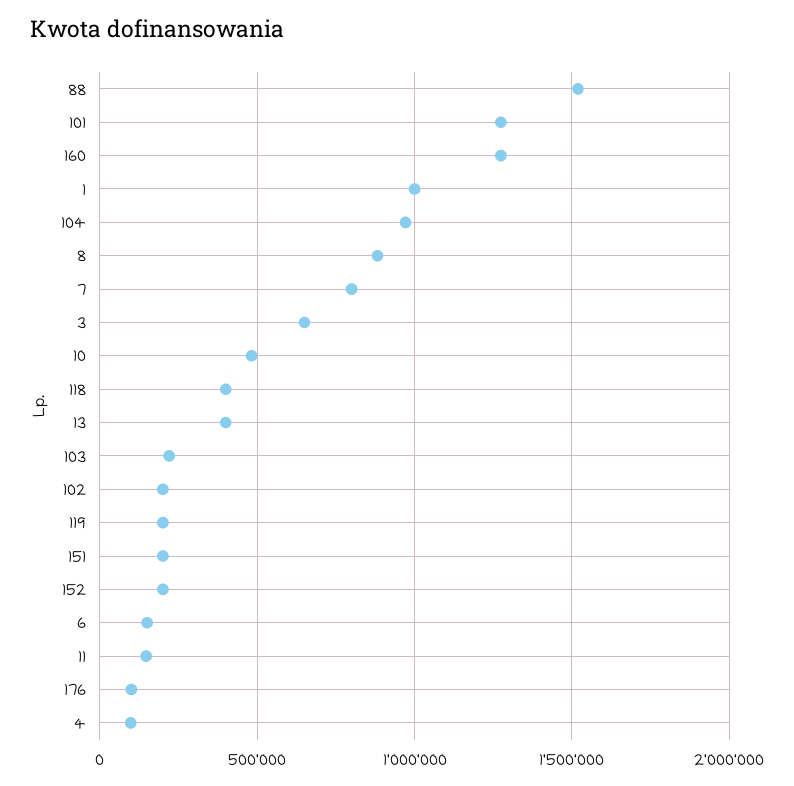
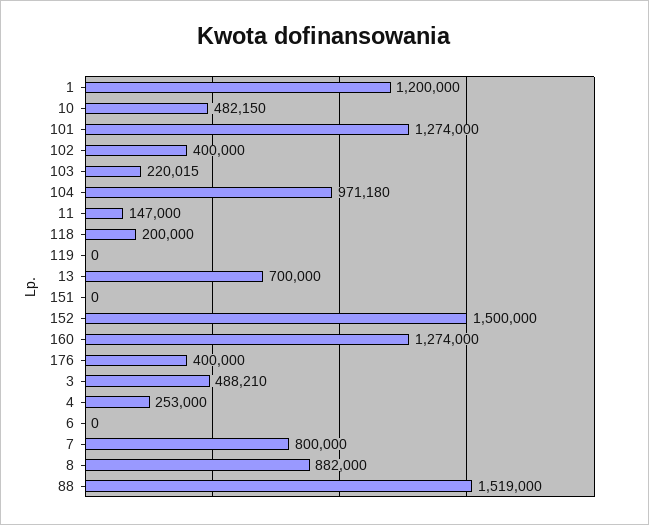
1: 1000000 -> 1200000
3: 650000 -> 488210
118: 400000 -> 200000
13: 400000 -> 700000
102: 200000 -> 400000
119: 200000 -> 0
151: 200000 -> 0
152: 200000 -> 1500000
6: 150000 -> 0
176: 100000 -> 400000
4: 100000 -> 253000

